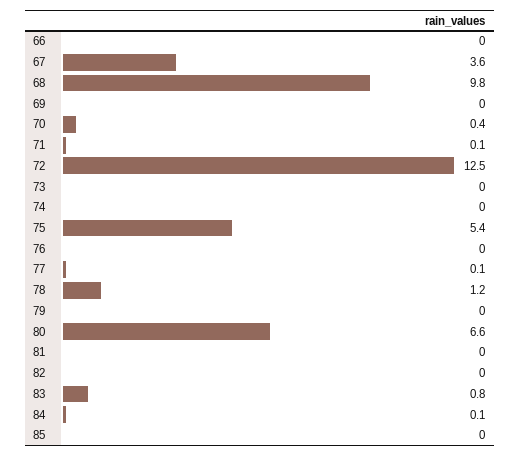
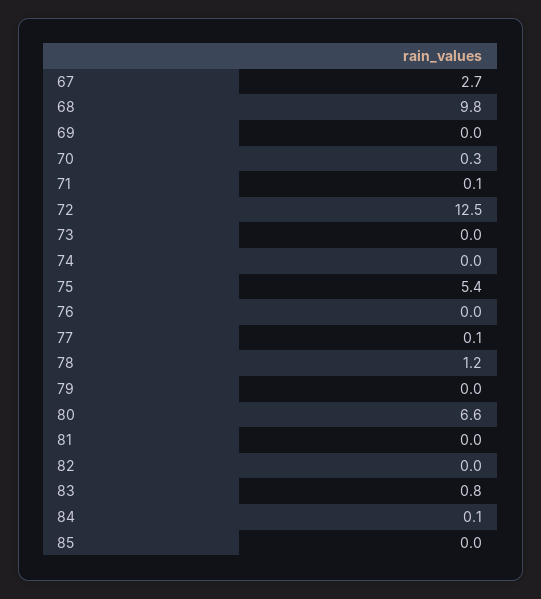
66: 0 -> none
67: 3.6 -> 2.7
70: 0.4 -> 0.3

